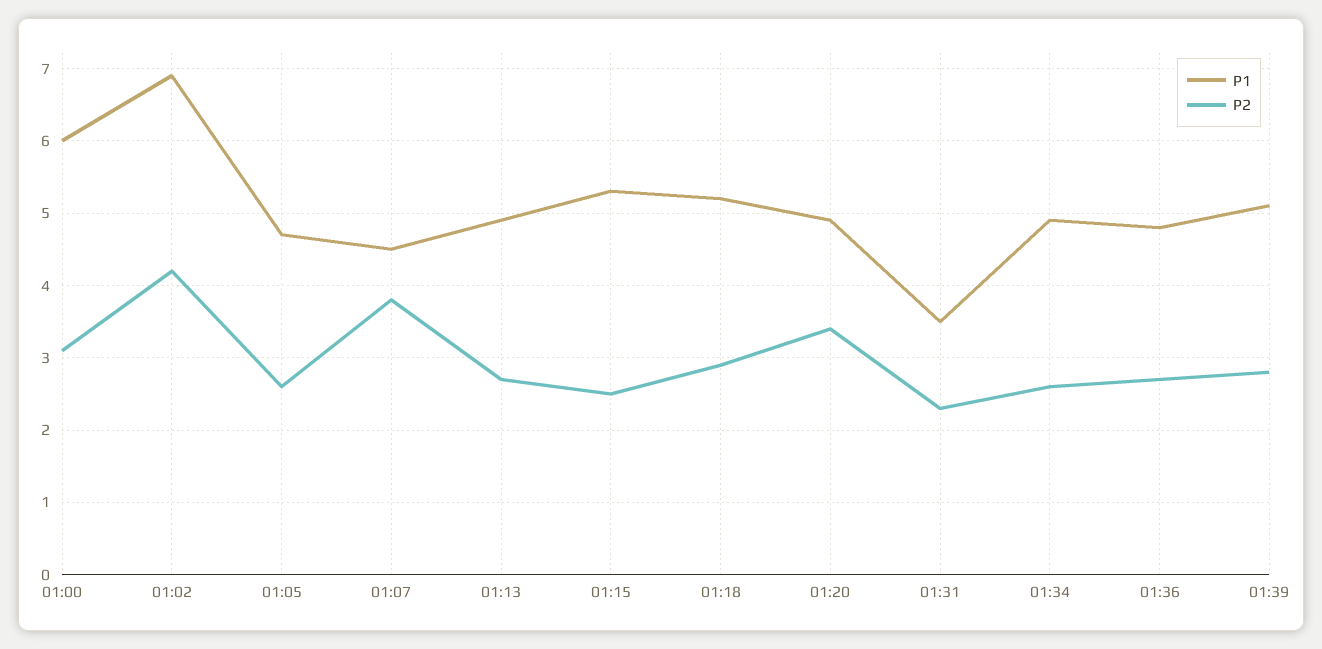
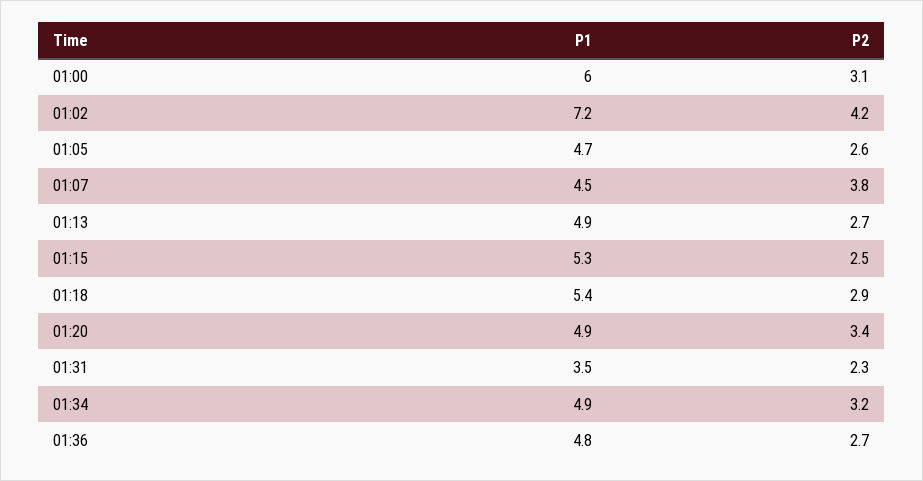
P1, 01:02: 6.9 -> 7.2
P1, 01:18: 5.2 -> 5.4
P2, 01:34: 2.6 -> 3.2
P1, 01:39: 5.1 -> none
P2, 01:39: 2.8 -> none

